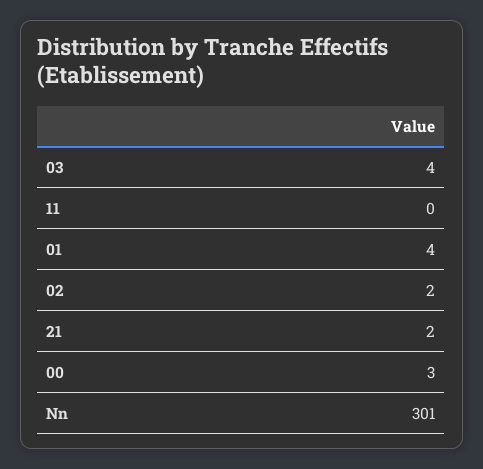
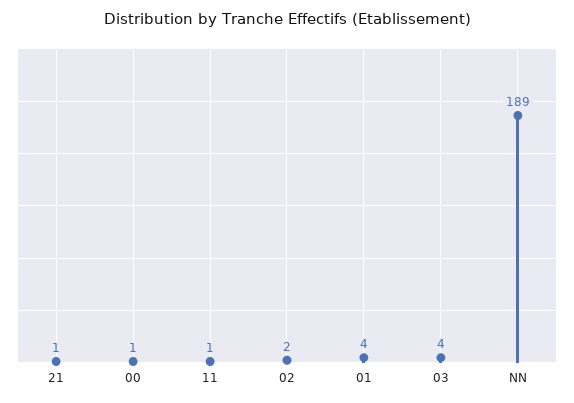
11: 0 -> 1
21: 2 -> 1
00: 3 -> 1
Nn: 301 -> 189

